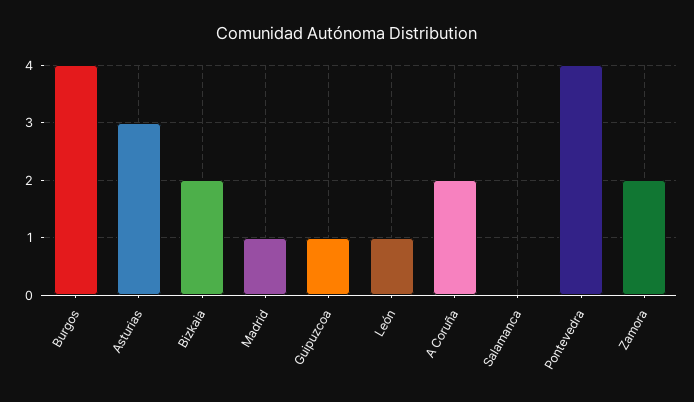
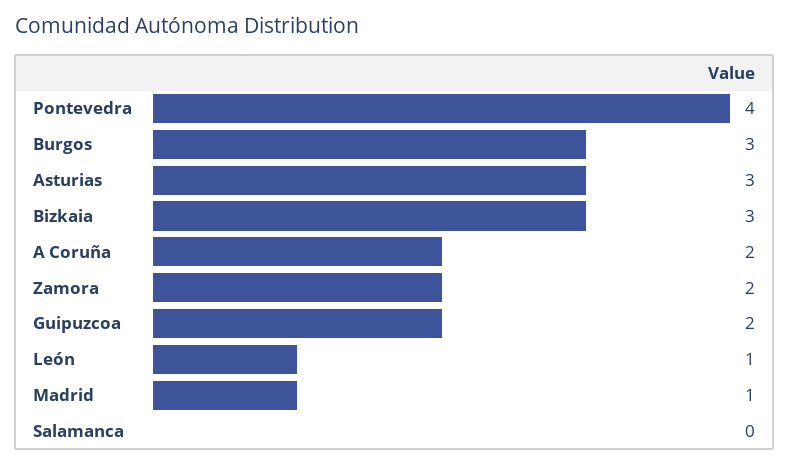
Burgos: 4 -> 3
Bizkaia: 2 -> 3
Guipuzcoa: 1 -> 2

